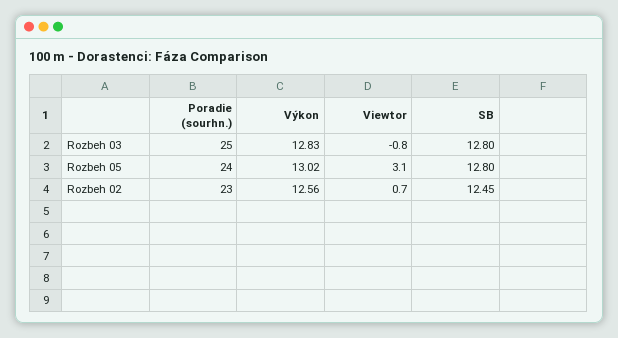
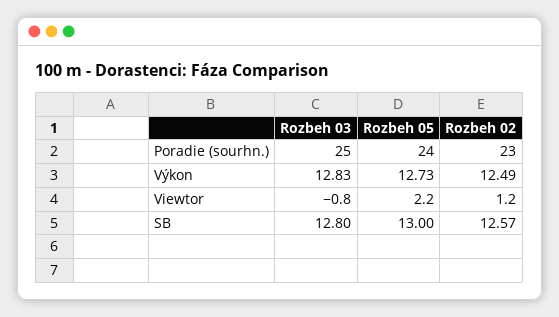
Výkon, Rozbeh 05: 13.02 -> 12.73
Viewtor, Rozbeh 05: 3.1 -> 2.2
SB, Rozbeh 05: 12.8 -> 13
Výkon, Rozbeh 02: 12.56 -> 12.49
Viewtor, Rozbeh 02: 0.7 -> 1.2
SB, Rozbeh 02: 12.45 -> 12.57

